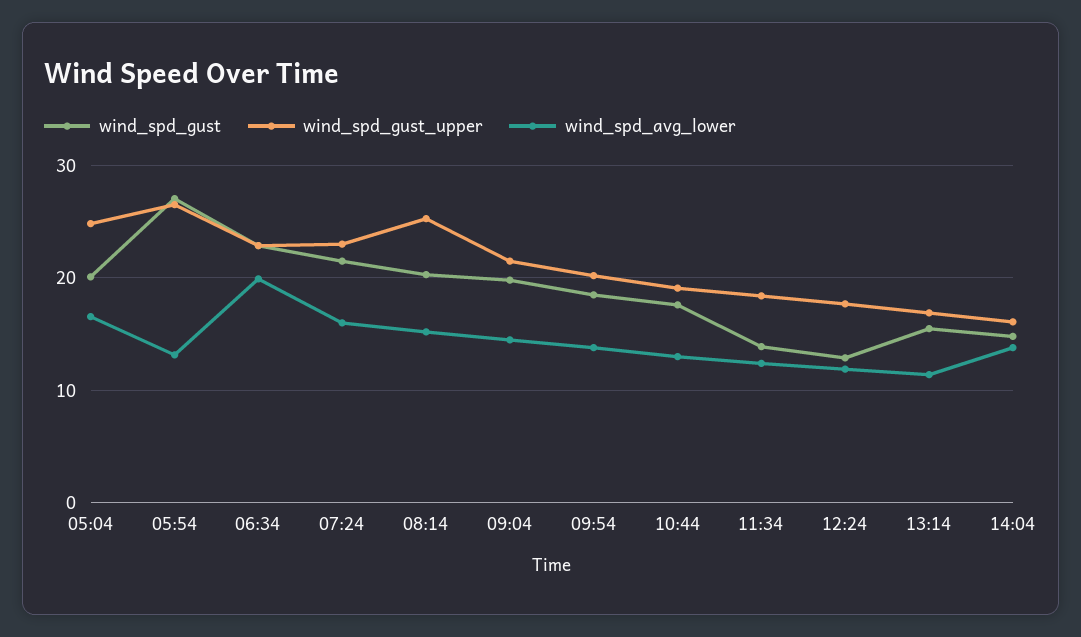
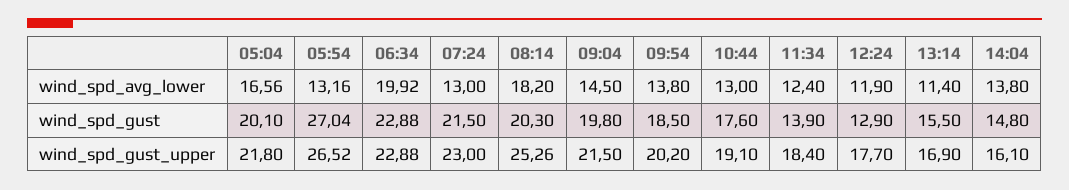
wind_spd_gust_upper, 05:04: 25 -> 21.8
wind_spd_avg_lower, 07:24: 16 -> 13
wind_spd_avg_lower, 08:14: 15 -> 18.2

